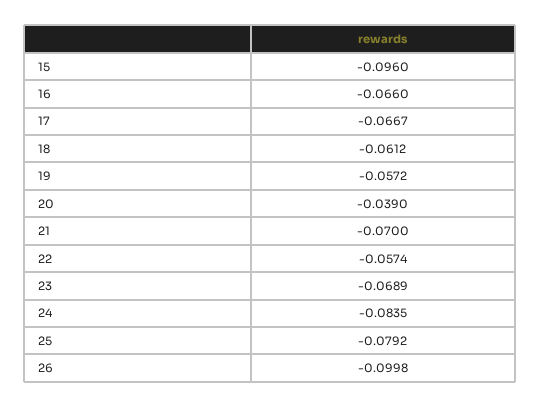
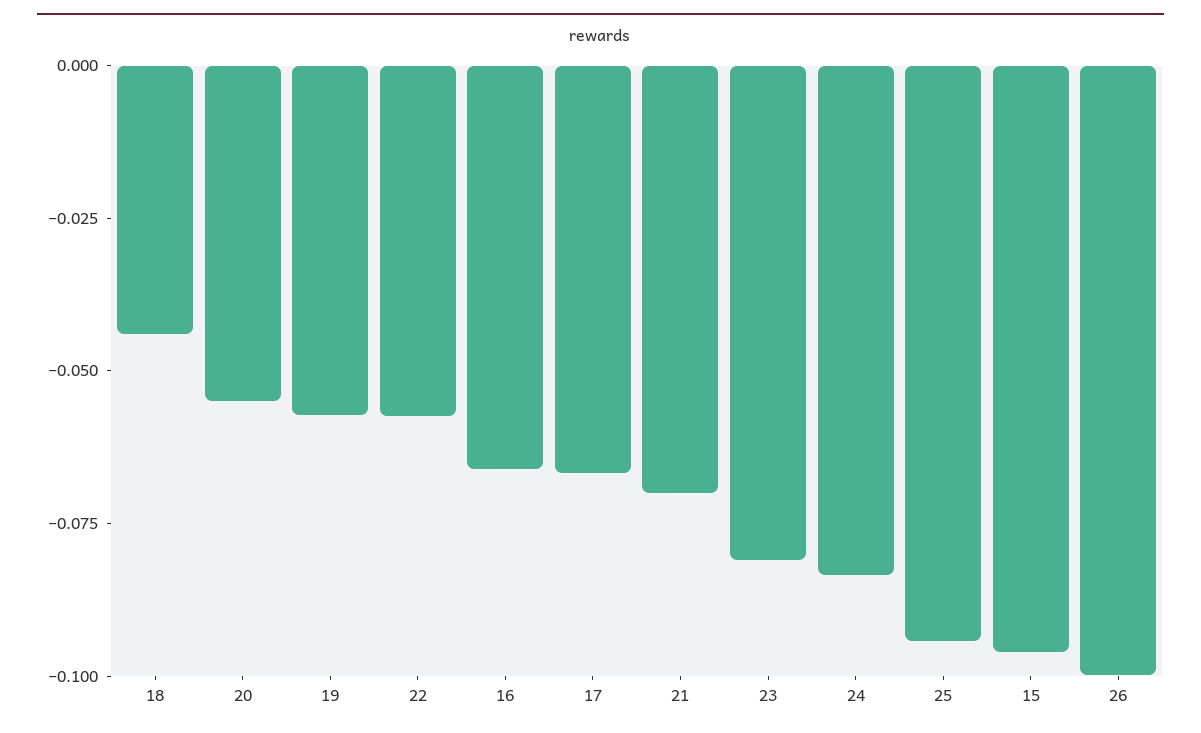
18: -0.0612 -> -0.045
20: -0.039 -> -0.055
23: -0.0689 -> -0.08
25: -0.0792 -> -0.095

